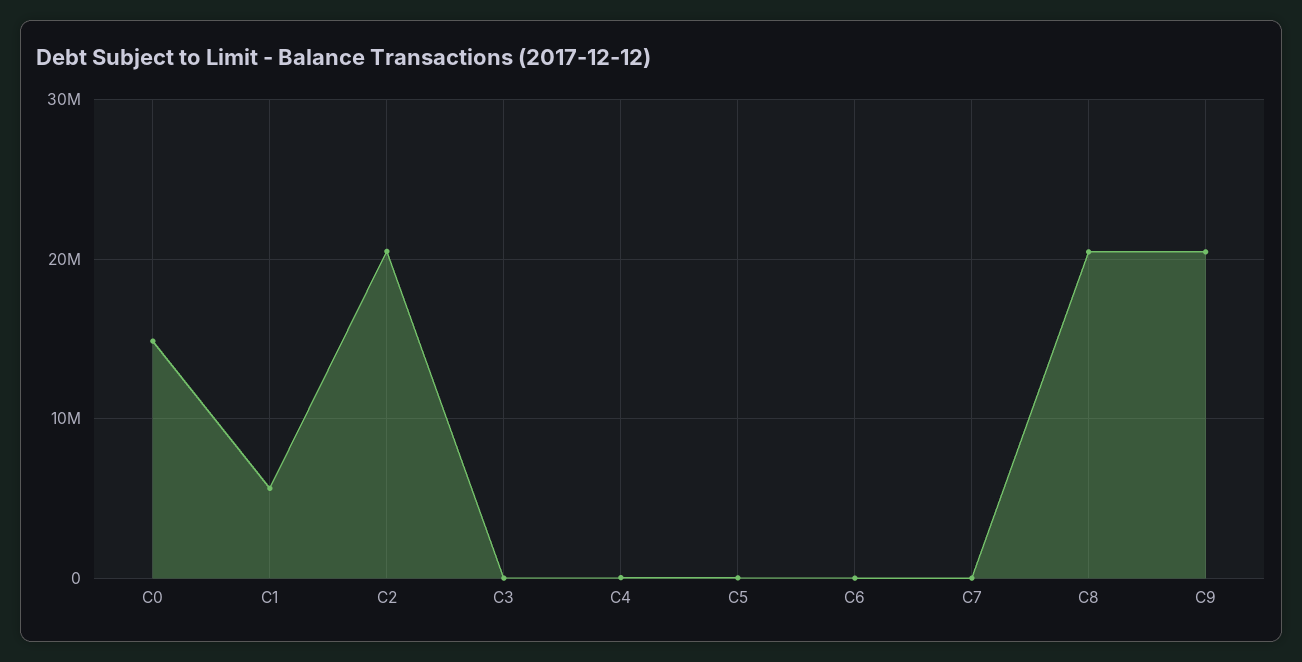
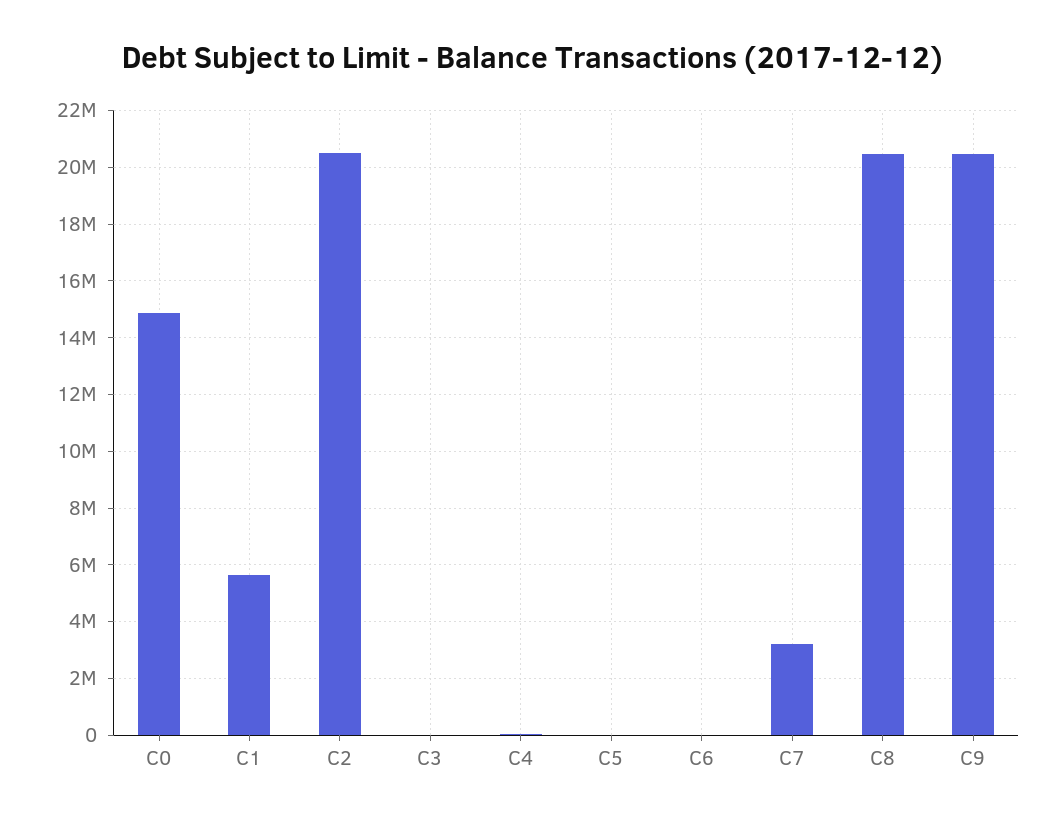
C7: 0 -> 3250000

